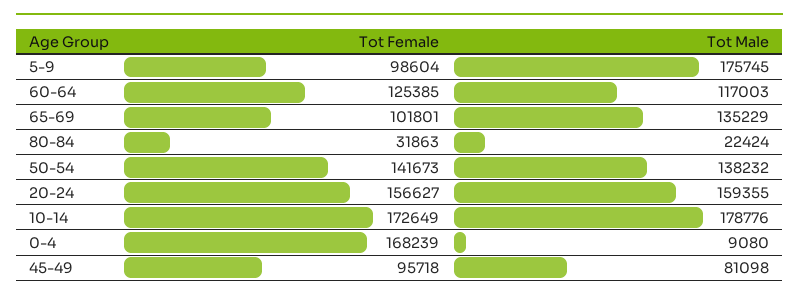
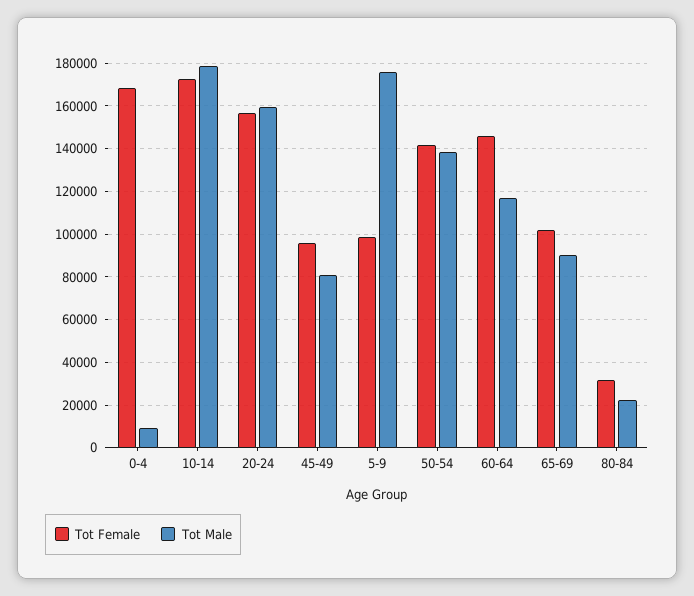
Tot Female, 60-64: 125385 -> 145000
Tot Male, 65-69: 135229 -> 90000

